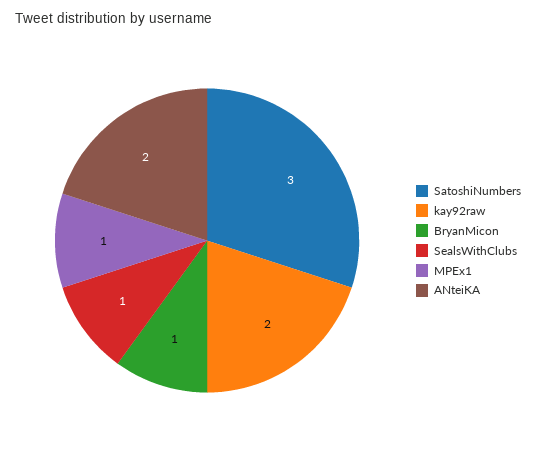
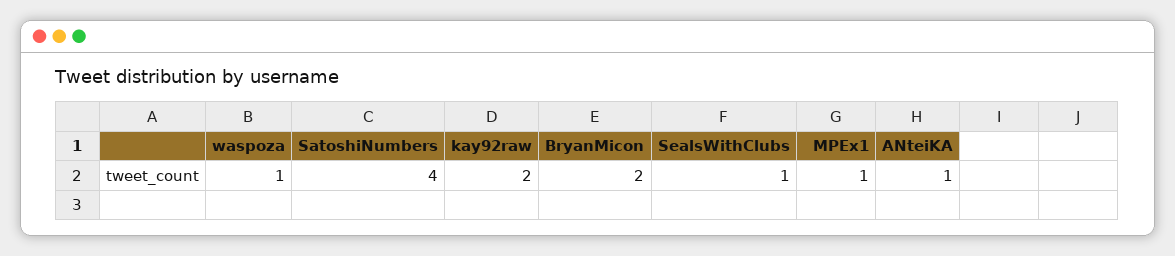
SatoshiNumbers: 3 -> 4
BryanMicon: 1 -> 2
ANteiKA: 2 -> 1
waspoza: none -> 1

